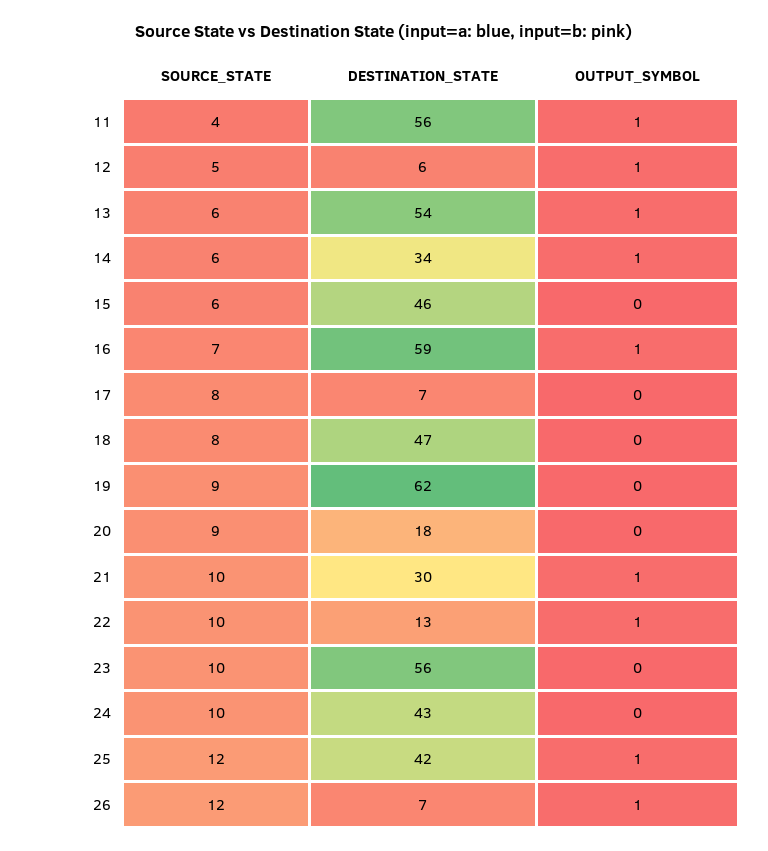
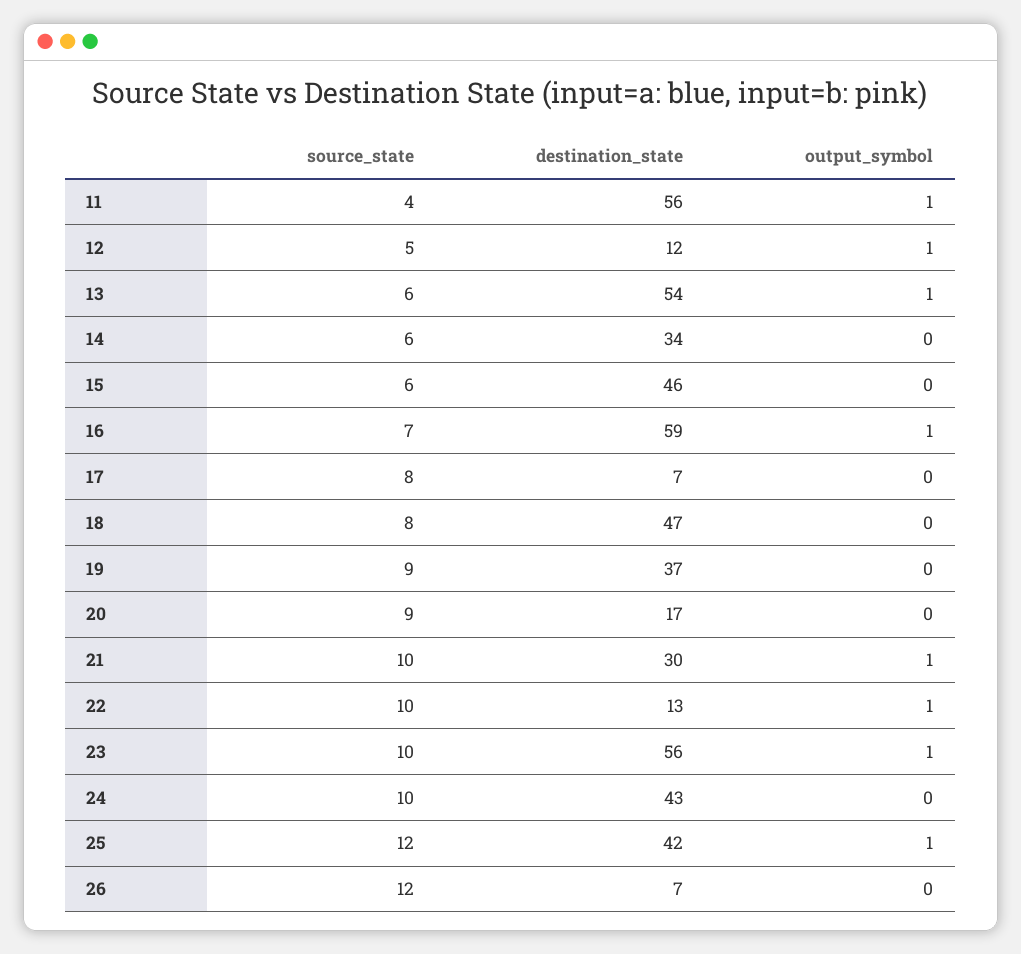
DESTINATION_STATE, 12: 6 -> 12
OUTPUT_SYMBOL, 14: 1 -> 0
DESTINATION_STATE, 19: 62 -> 37
DESTINATION_STATE, 20: 18 -> 17
OUTPUT_SYMBOL, 23: 0 -> 1
OUTPUT_SYMBOL, 26: 1 -> 0

